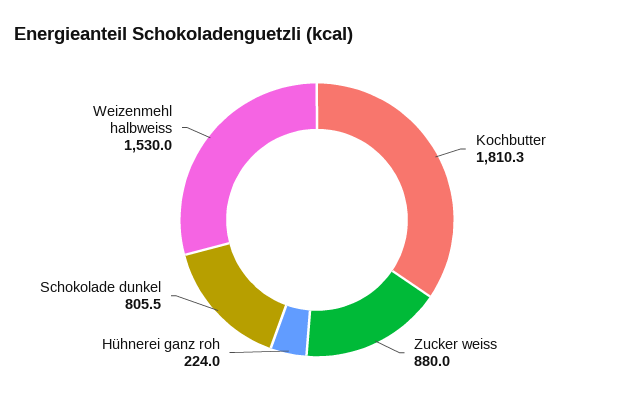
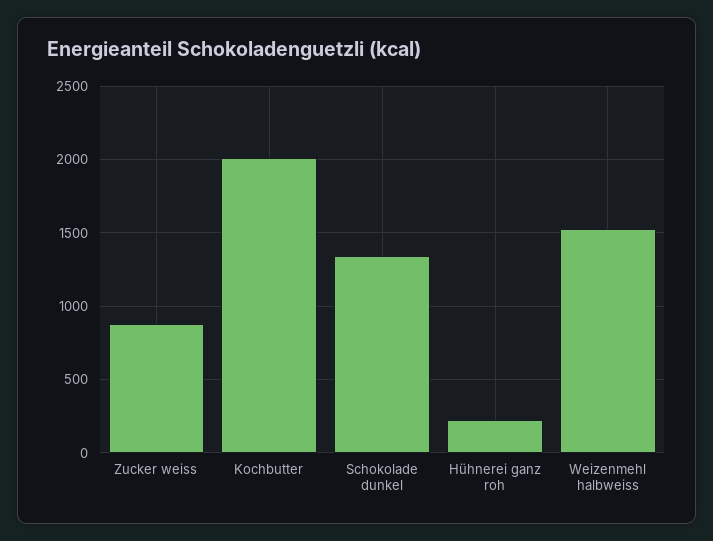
Kochbutter: 1810.3 -> 2000
Schokolade dunkel: 805.5 -> 1350

